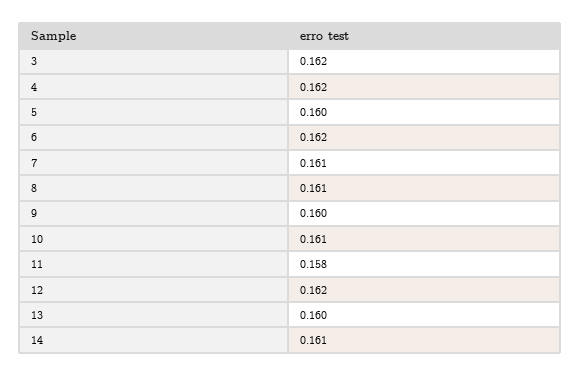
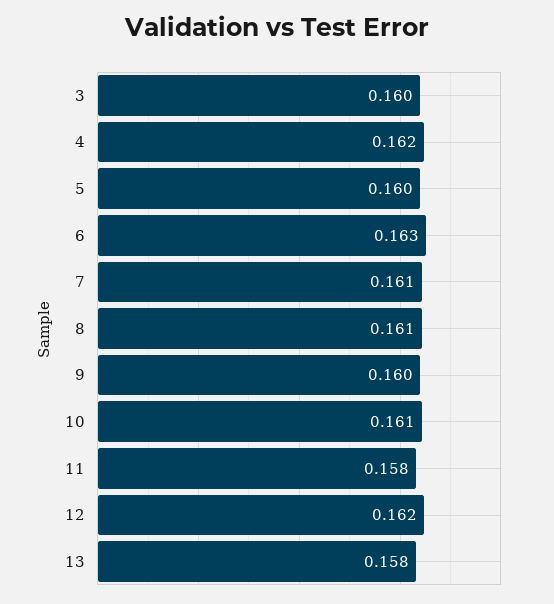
3: 0.162 -> 0.16
6: 0.162 -> 0.163
13: 0.16 -> 0.158
14: 0.161 -> none

